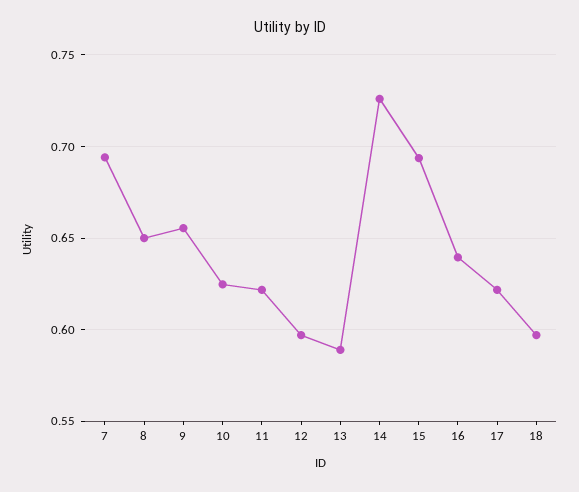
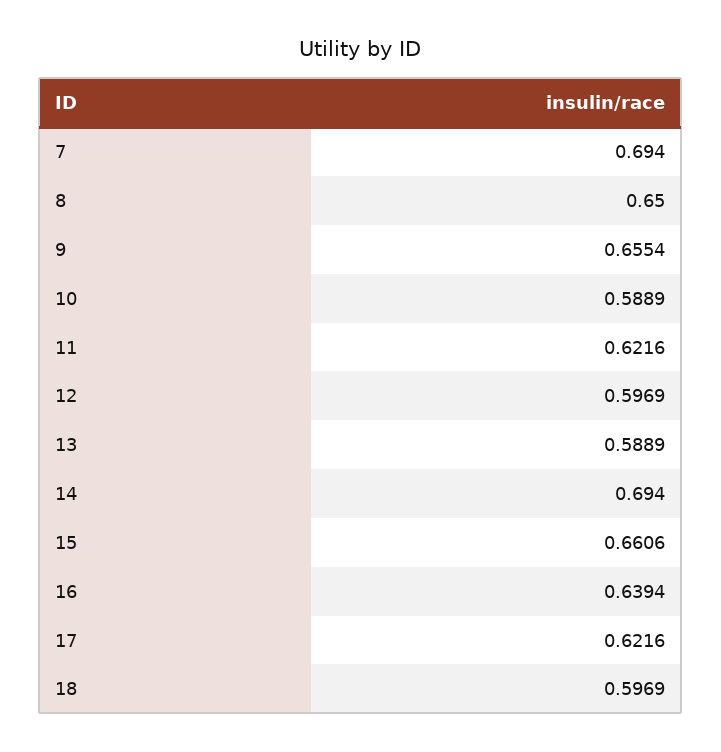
10: 0.625 -> 0.5889
14: 0.725 -> 0.694
15: 0.695 -> 0.6606

